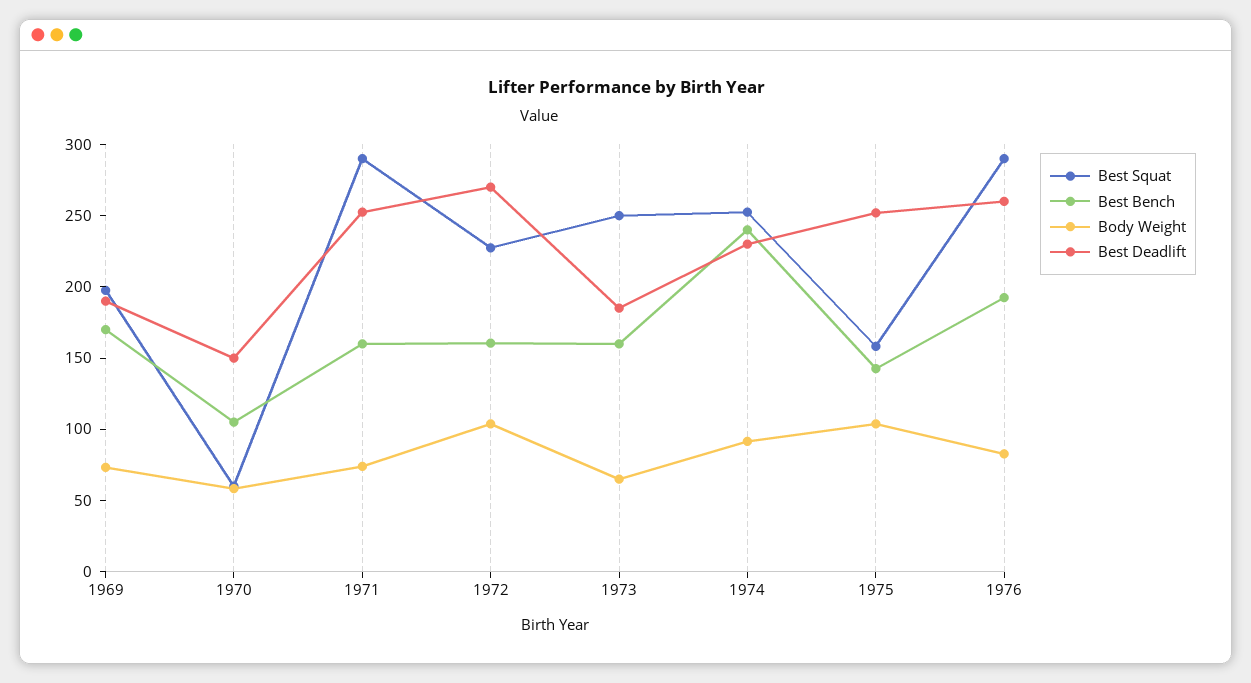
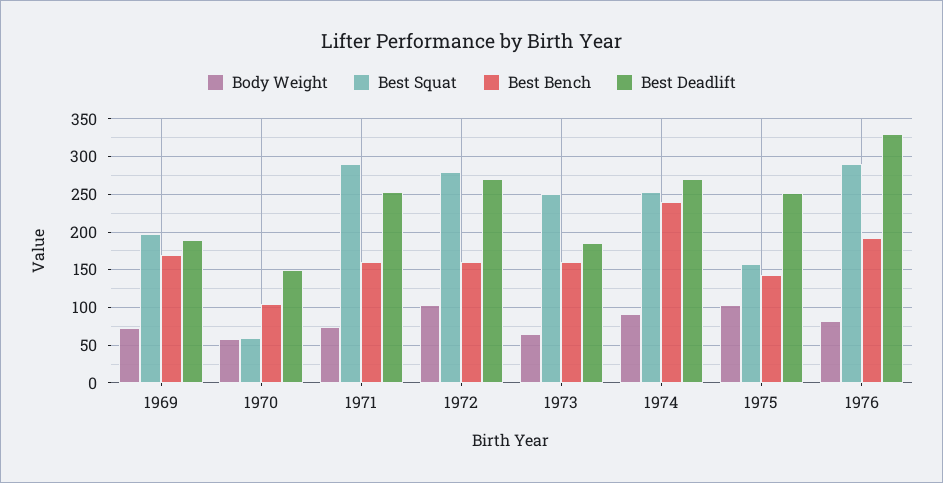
Best Squat, 1972: 230 -> 280
Best Deadlift, 1974: 230 -> 270
Best Deadlift, 1976: 260 -> 330

